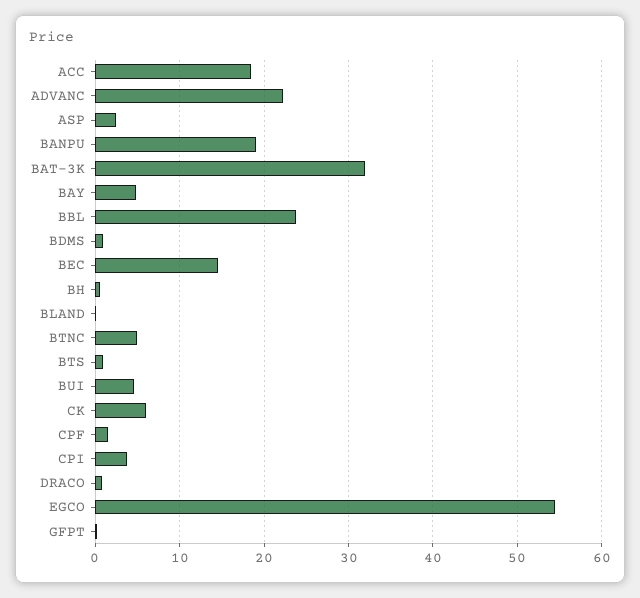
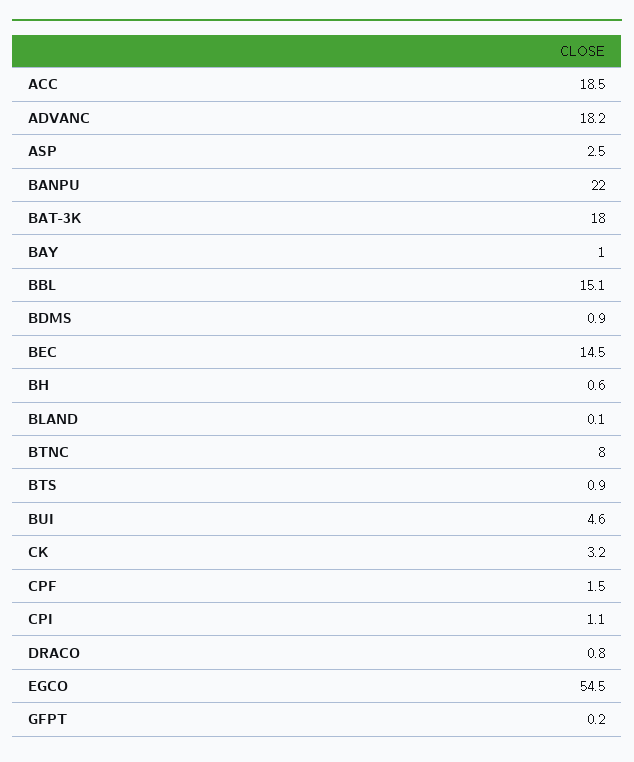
ADVANC: 22 -> 18.2
BANPU: 19 -> 22
BAT-3K: 32 -> 18
BAY: 5 -> 1
BBL: 24 -> 15.1
BTNC: 5 -> 8
CK: 6 -> 3.2
CPI: 4 -> 1.1

